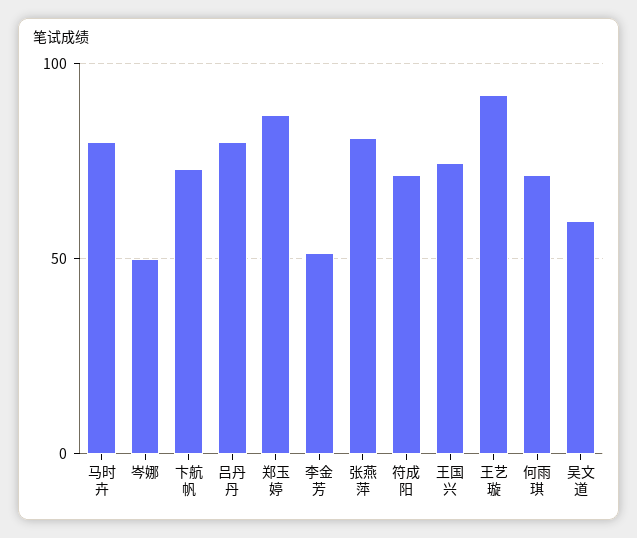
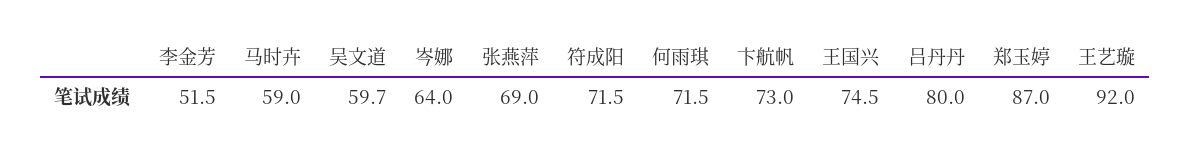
马时卉: 80 -> 59
岑娜: 50 -> 64
张燕萍: 80 -> 69

